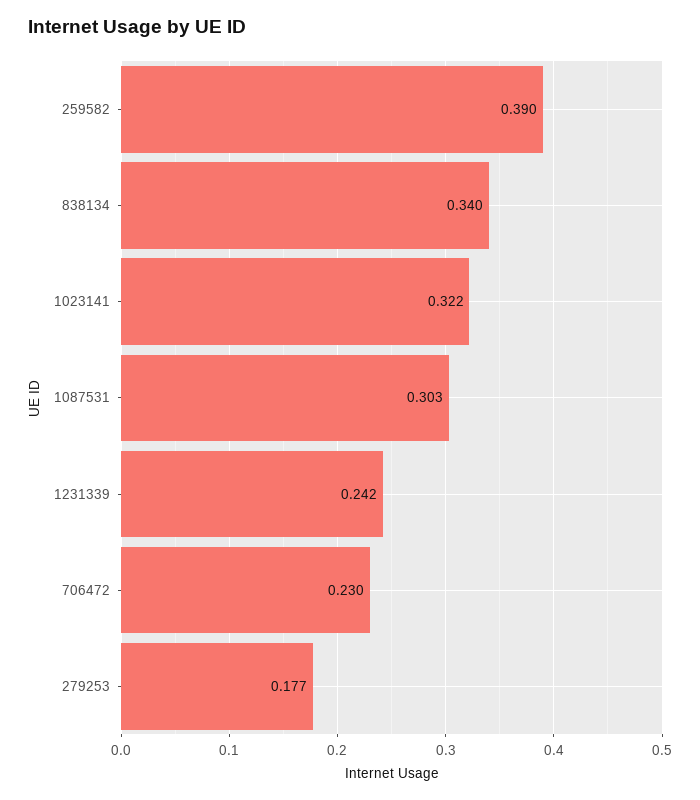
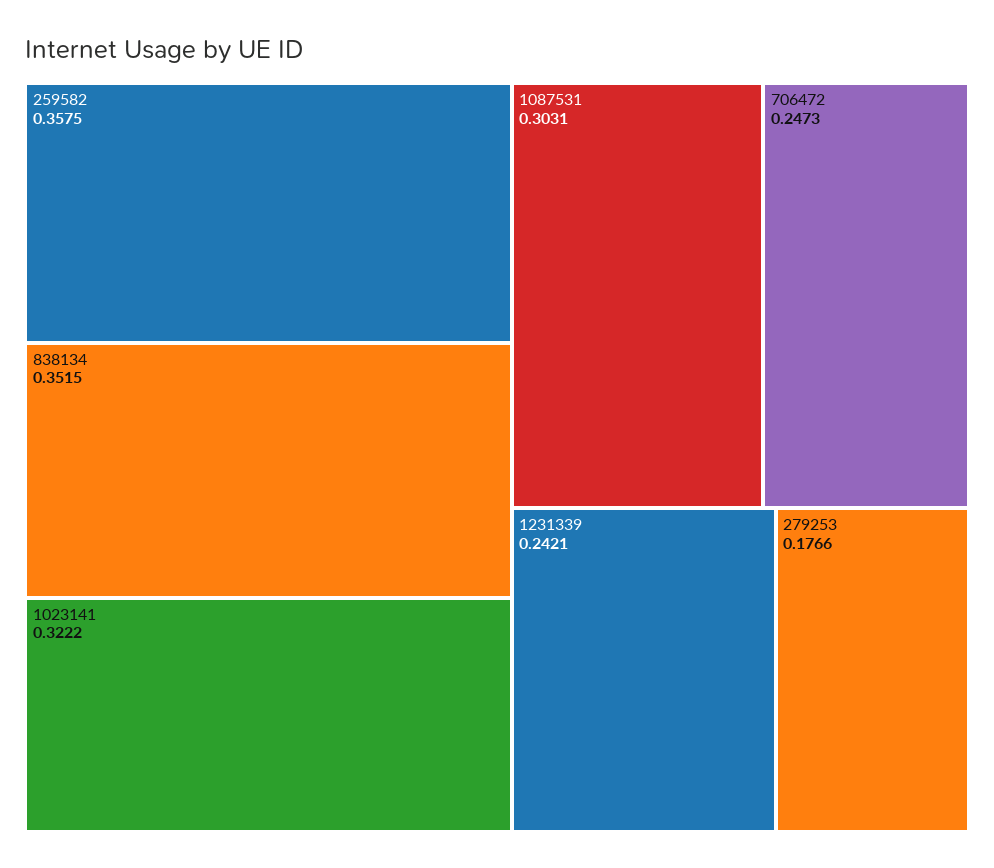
259582: 0.39 -> 0.3575
838134: 0.34 -> 0.3515
706472: 0.23 -> 0.2473

